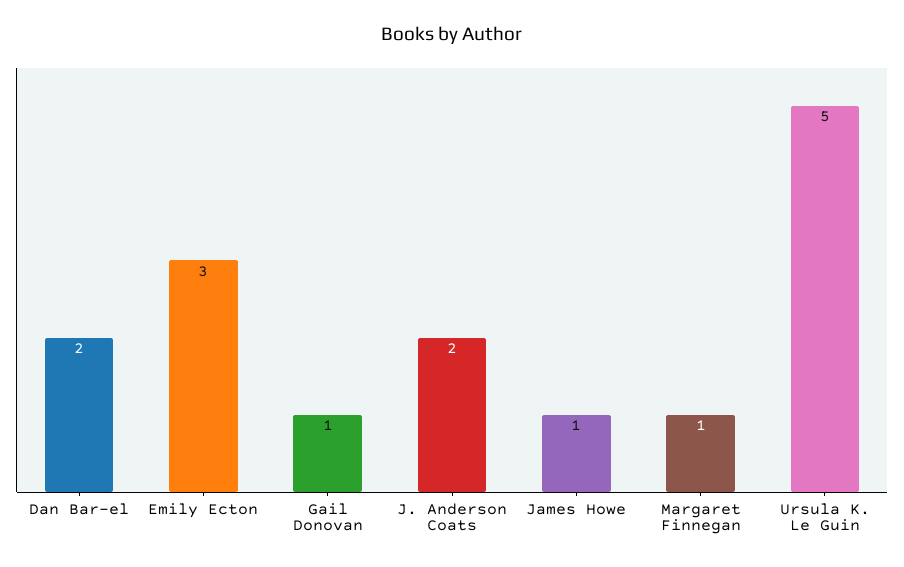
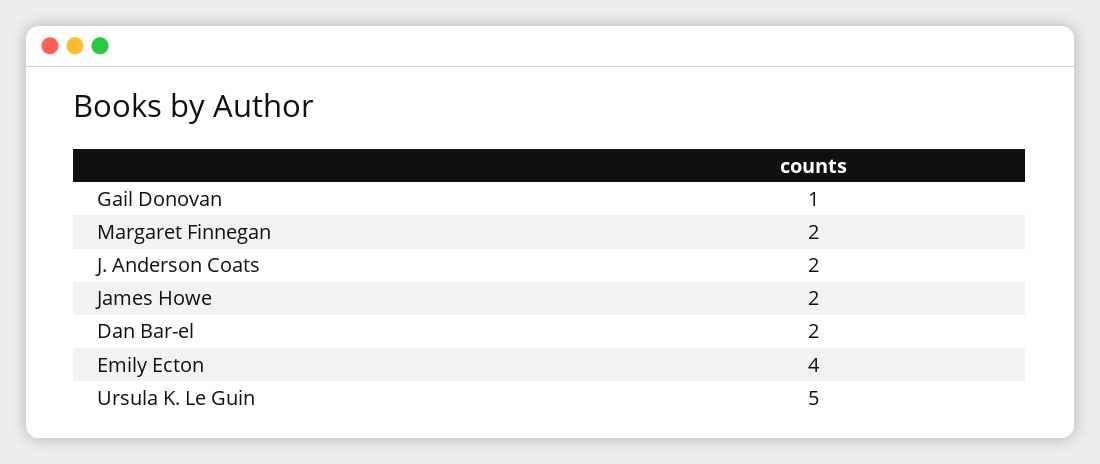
Emily Ecton: 3 -> 4
James Howe: 1 -> 2
Margaret Finnegan: 1 -> 2

